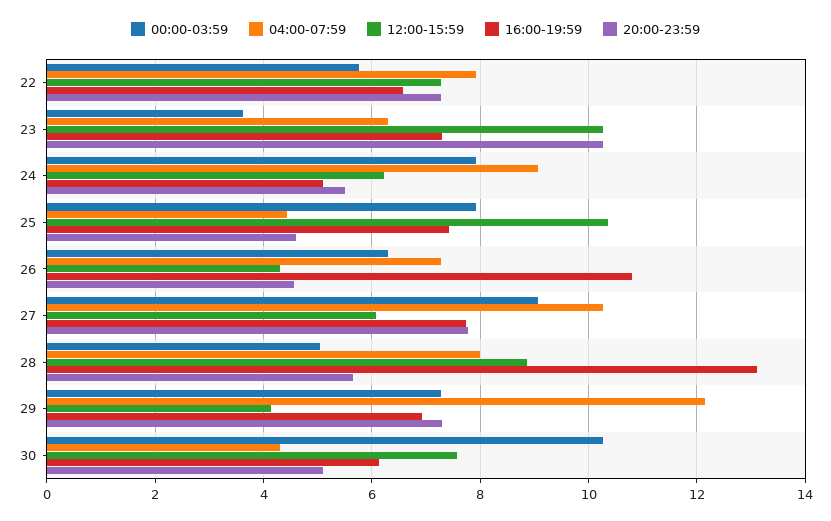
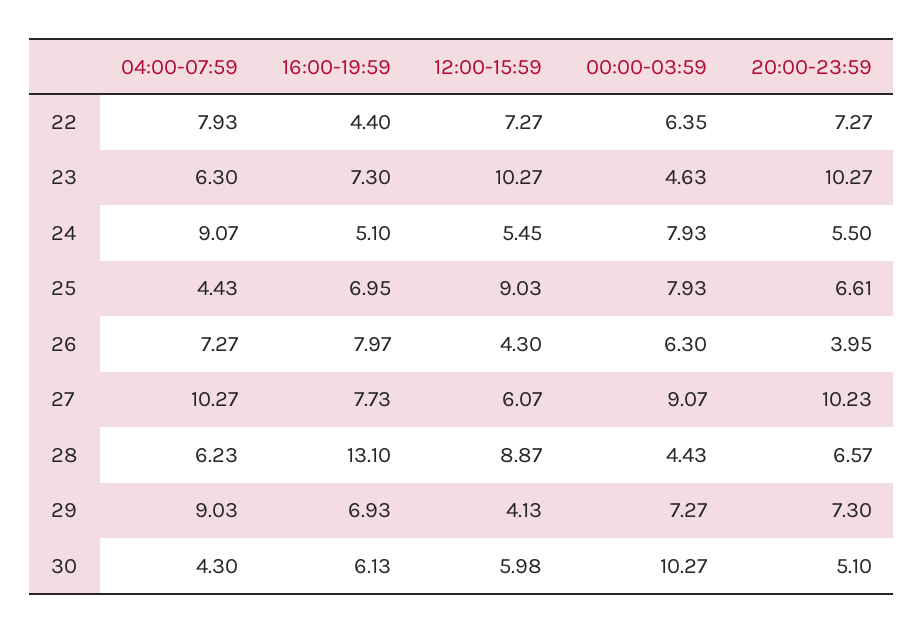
00:00-03:59, 22: 5.8 -> 6.35
16:00-19:59, 22: 6.6 -> 4.4
00:00-03:59, 23: 3.6 -> 4.63
12:00-15:59, 24: 6.2 -> 5.45
12:00-15:59, 25: 10.4 -> 9.03
16:00-19:59, 25: 7.4 -> 6.95
20:00-23:59, 25: 4.6 -> 6.61
16:00-19:59, 26: 10.8 -> 7.97
20:00-23:59, 26: 4.6 -> 3.95
20:00-23:59, 27: 7.8 -> 10.23
00:00-03:59, 28: 5 -> 4.43
04:00-07:59, 28: 8 -> 6.23
20:00-23:59, 28: 5.6 -> 6.57
04:00-07:59, 29: 12.2 -> 9.03
12:00-15:59, 30: 7.6 -> 5.98

